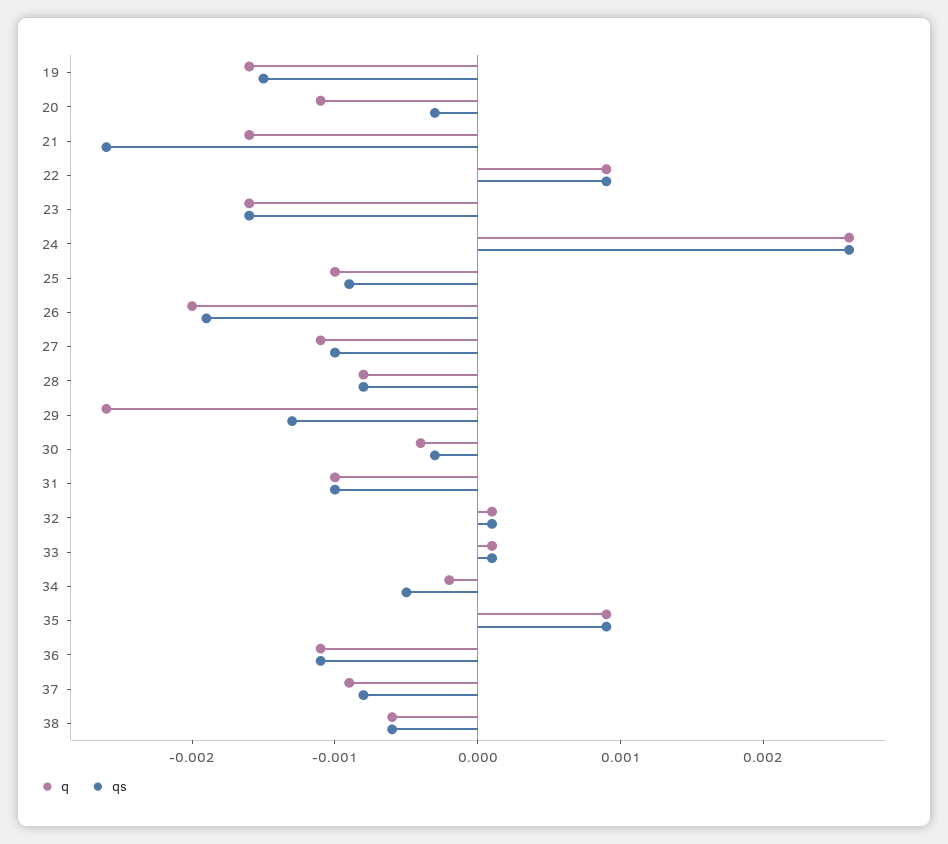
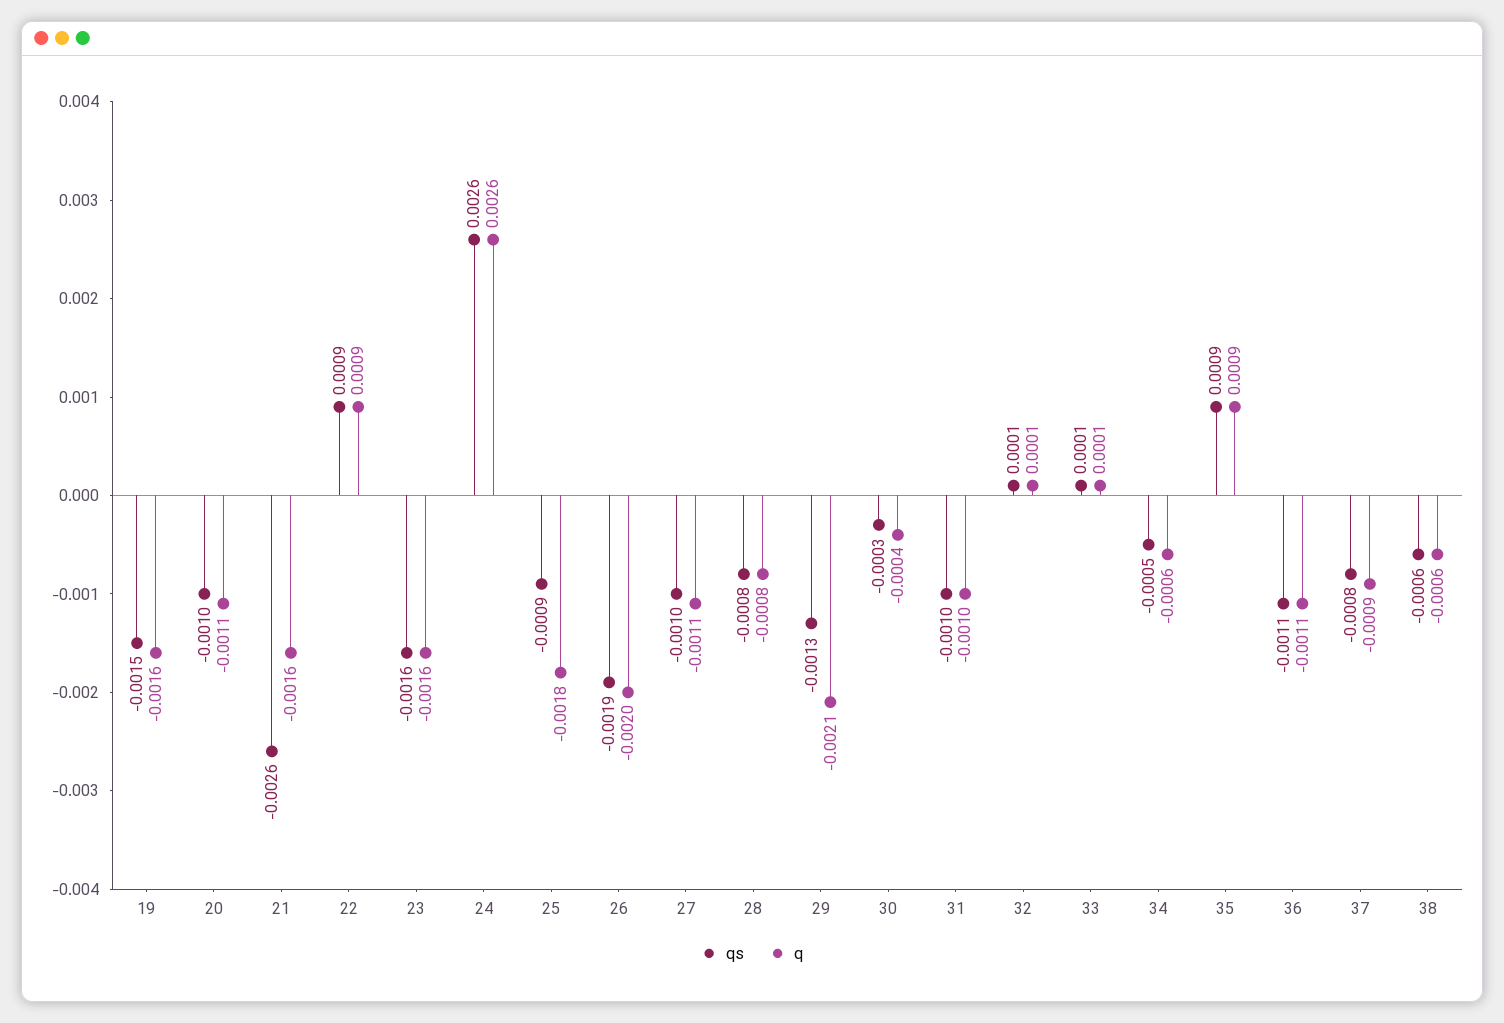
qs, 20: -0.0003 -> -0.001
q, 25: -0.001 -> -0.0018
q, 29: -0.0026 -> -0.0021
q, 34: -0.0002 -> -0.0006

